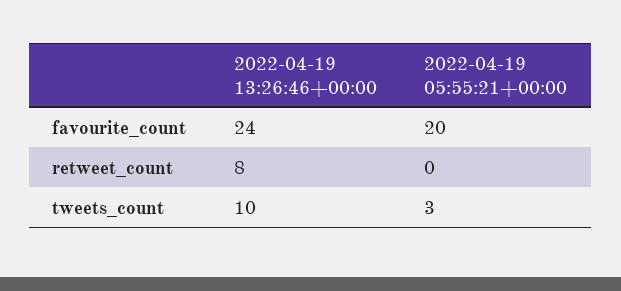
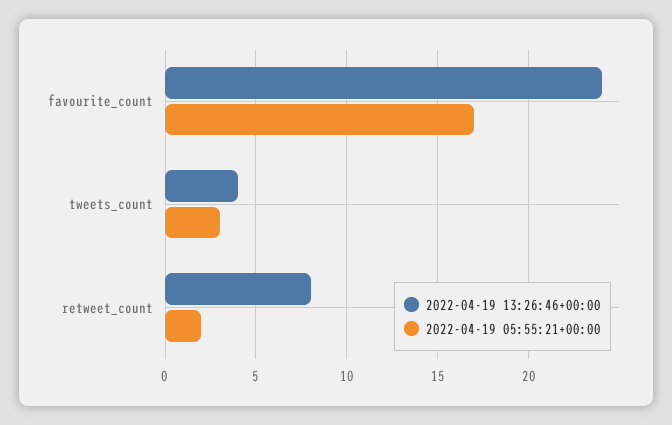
2022-04-19 05:55:21+00:00, favourite_count: 20 -> 17
2022-04-19 05:55:21+00:00, retweet_count: 0 -> 2
2022-04-19 13:26:46+00:00, tweets_count: 10 -> 4

